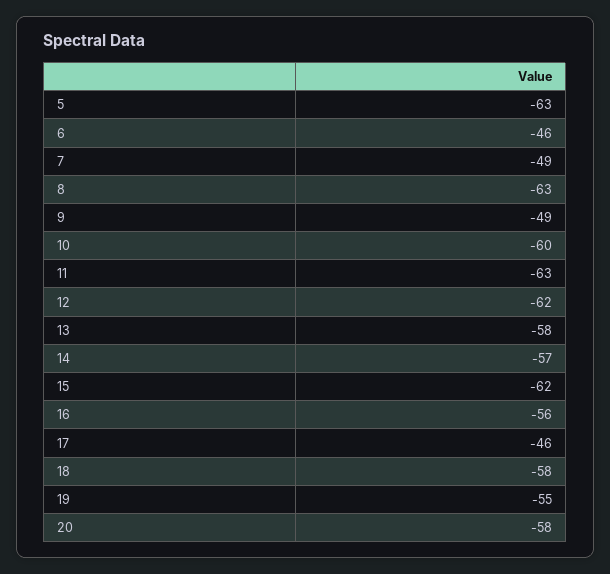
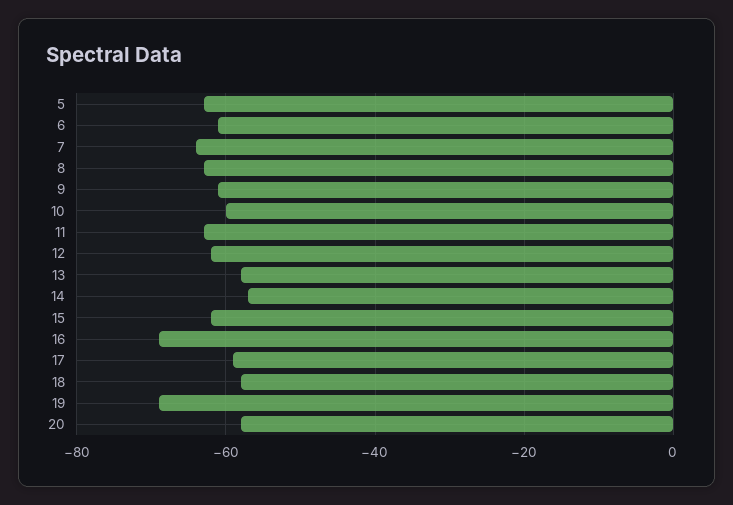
6: -46 -> -60
7: -49 -> -65
9: -49 -> -60
16: -56 -> -70
17: -46 -> -60
19: -55 -> -70

